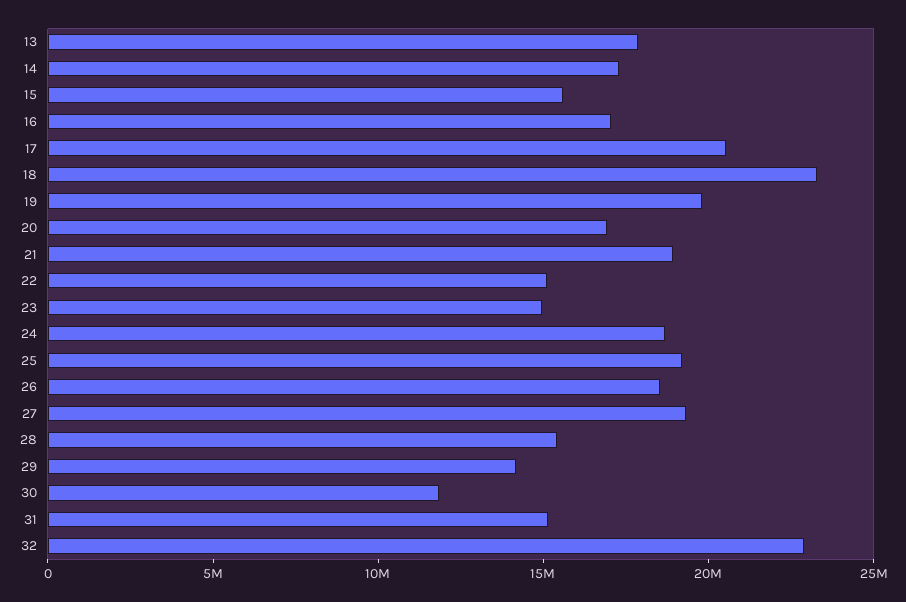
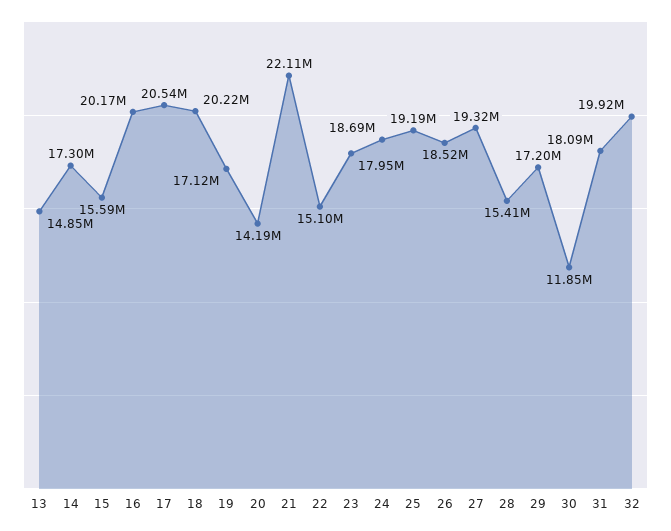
13: 18000000 -> 14850000
16: 17000000 -> 20170000
18: 23000000 -> 20220000
19: 20000000 -> 17120000
20: 17000000 -> 14190000
21: 19000000 -> 22110000
23: 15000000 -> 17950000
29: 14000000 -> 17200000
31: 15000000 -> 18090000
32: 23000000 -> 19920000

